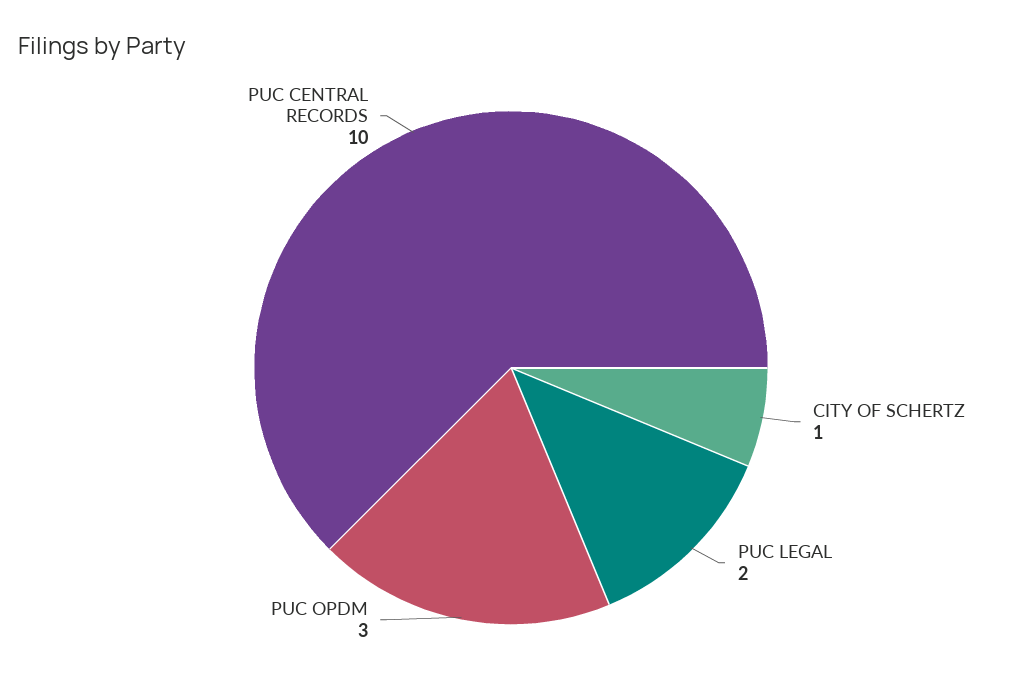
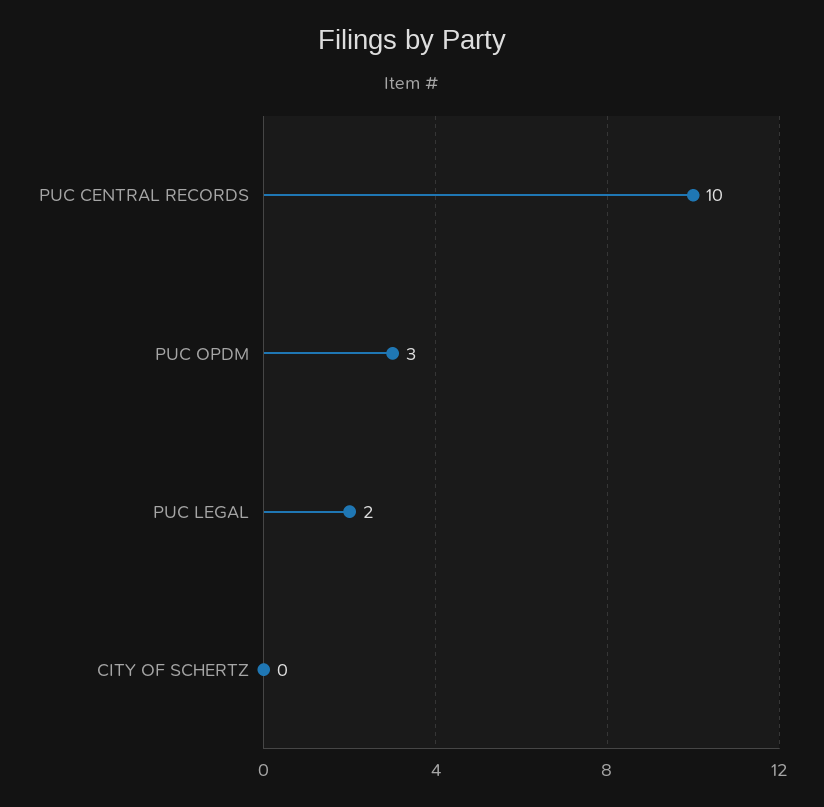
CITY OF SCHERTZ: 1 -> 0

